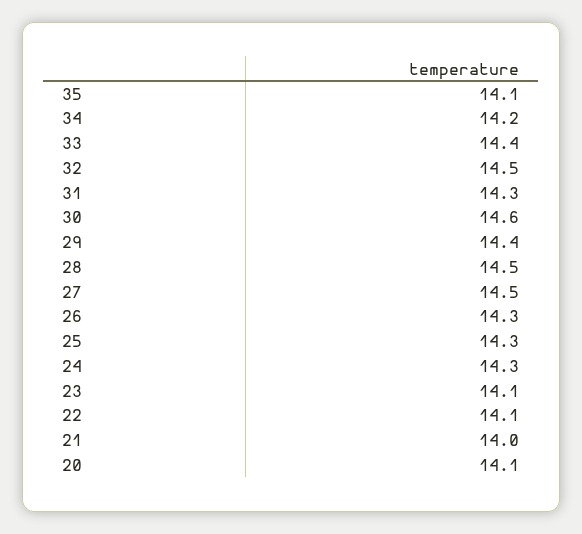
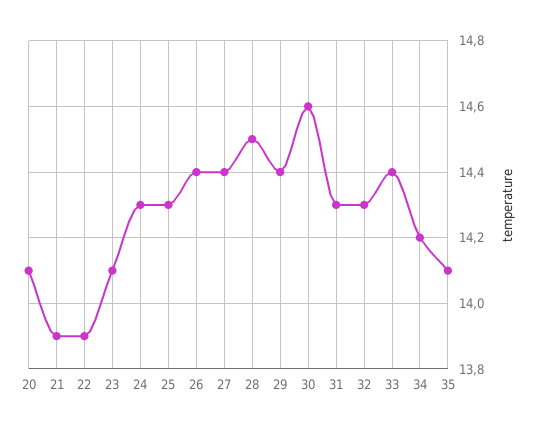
32: 14.5 -> 14.3
27: 14.5 -> 14.4
26: 14.3 -> 14.4
22: 14.1 -> 13.9
21: 14 -> 13.9

